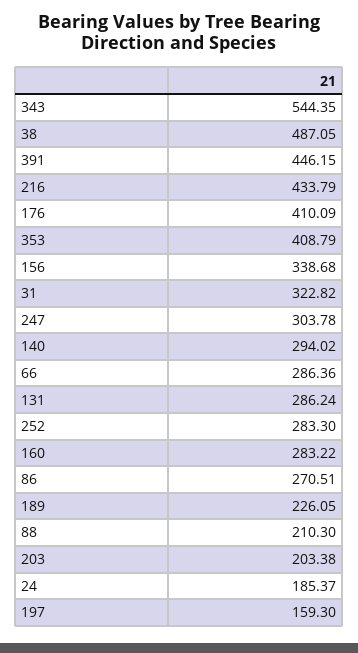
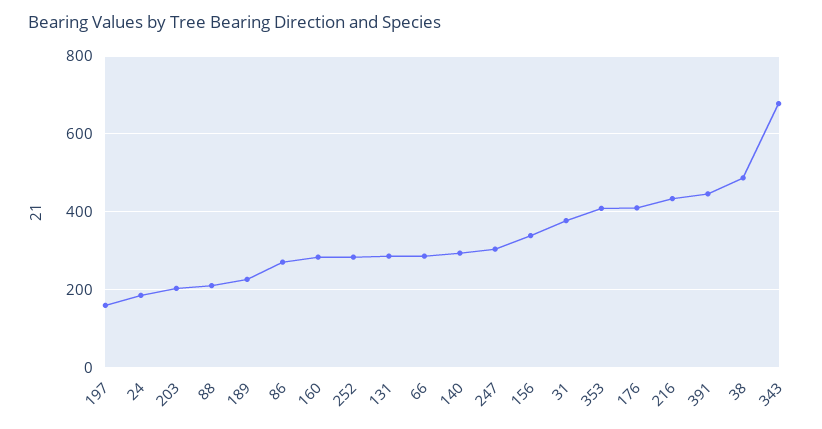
343: 544.35 -> 680
31: 322.82 -> 380

